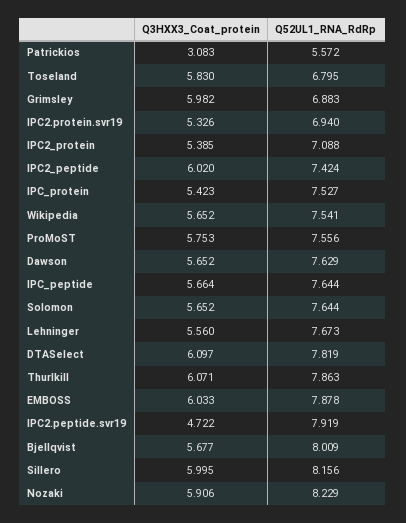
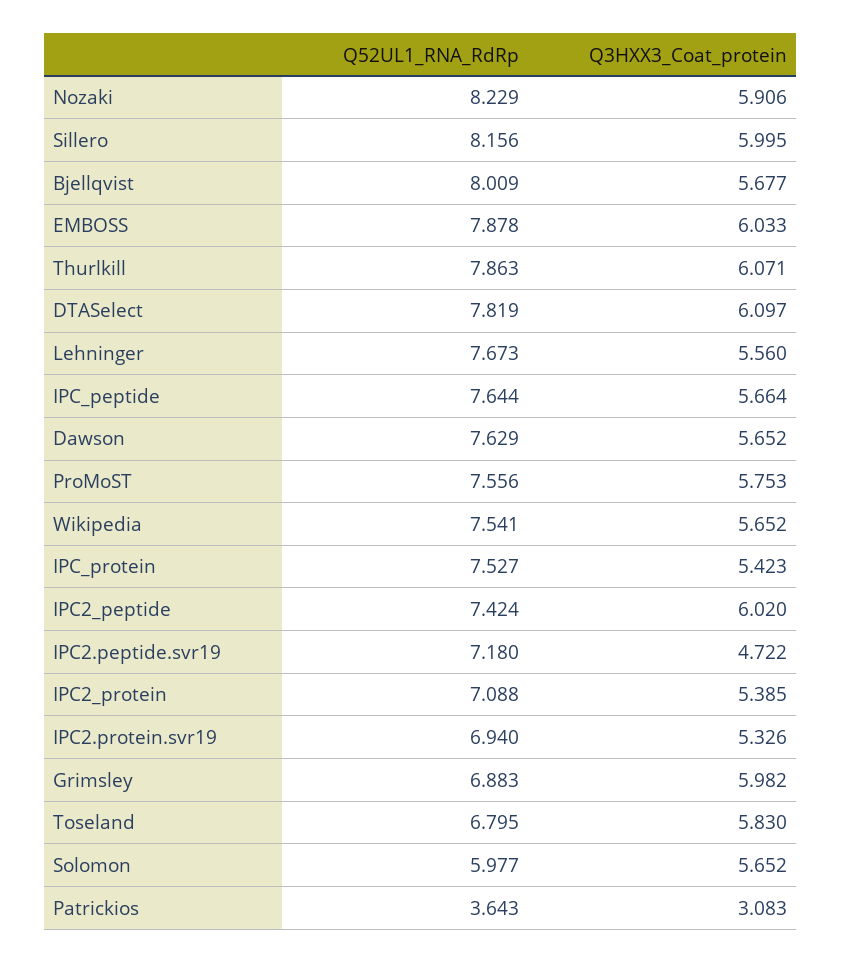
Q52UL1_RNA_RdRp, Patrickios: 5.572 -> 3.643
Q52UL1_RNA_RdRp, Solomon: 7.644 -> 5.977
Q52UL1_RNA_RdRp, IPC2.peptide.svr19: 7.919 -> 7.18

